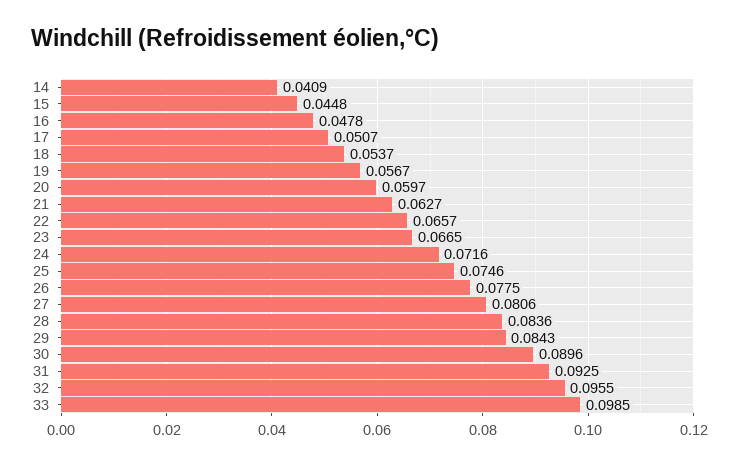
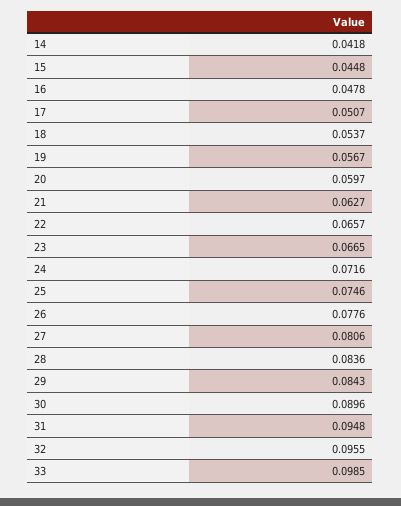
14: 0.0409 -> 0.0418
26: 0.0775 -> 0.0776
31: 0.0925 -> 0.0948

